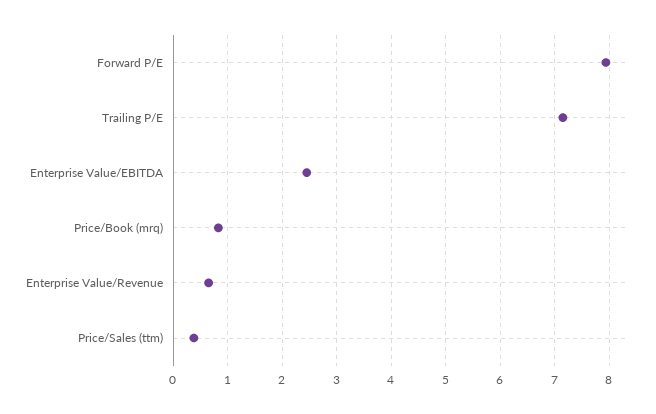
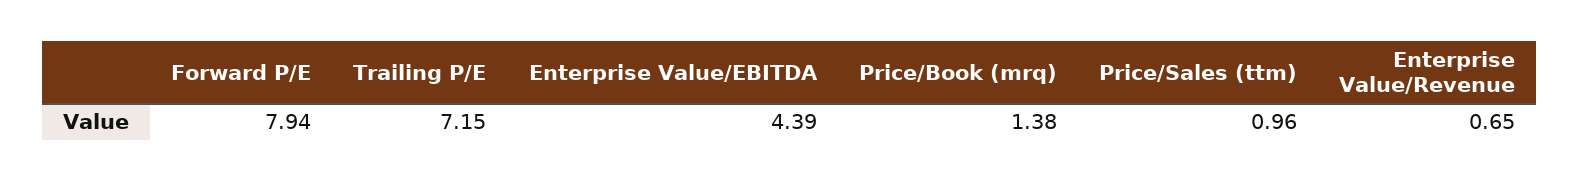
Enterprise Value/EBITDA: 2.4 -> 4.39
Price/Book (mrq): 0.8 -> 1.38
Price/Sales (ttm): 0.4 -> 0.96

